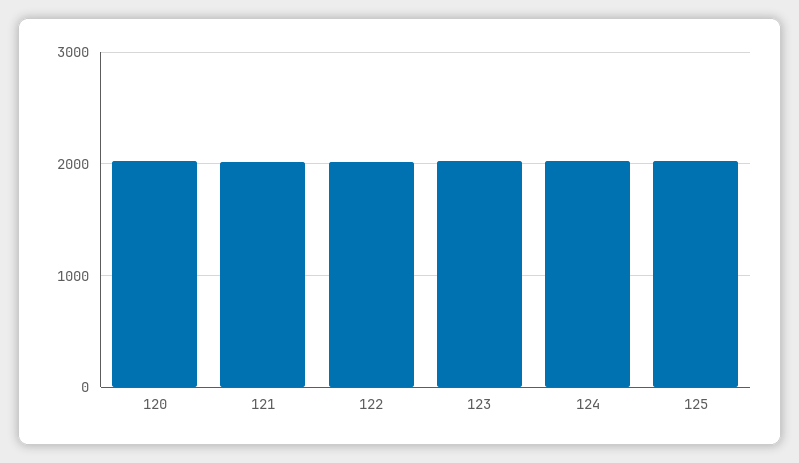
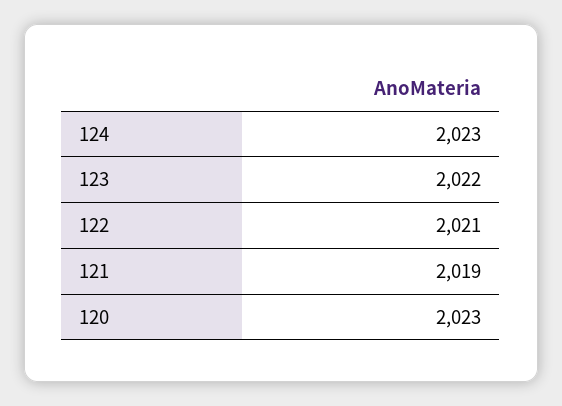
125: 2000 -> none

